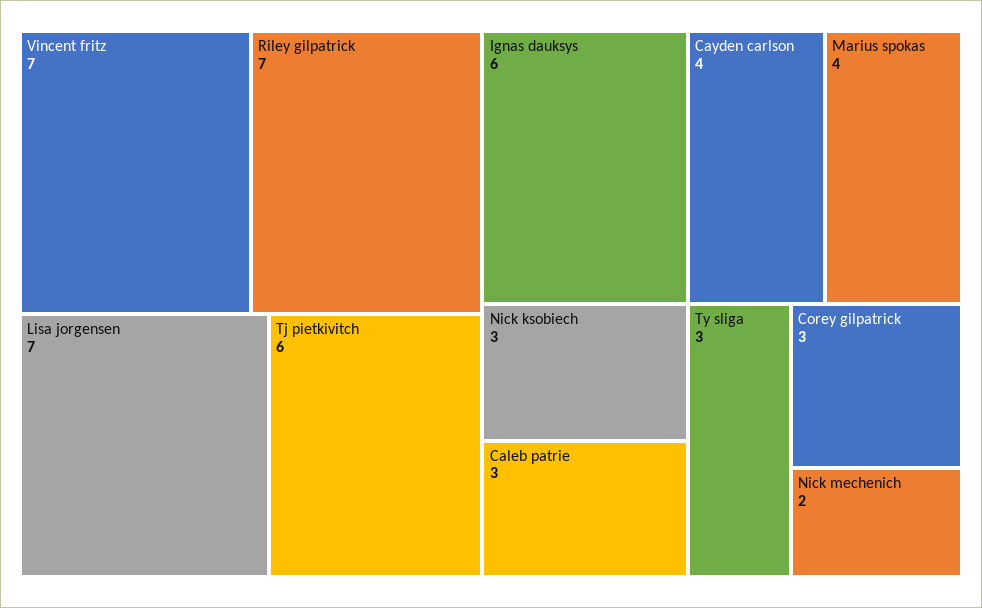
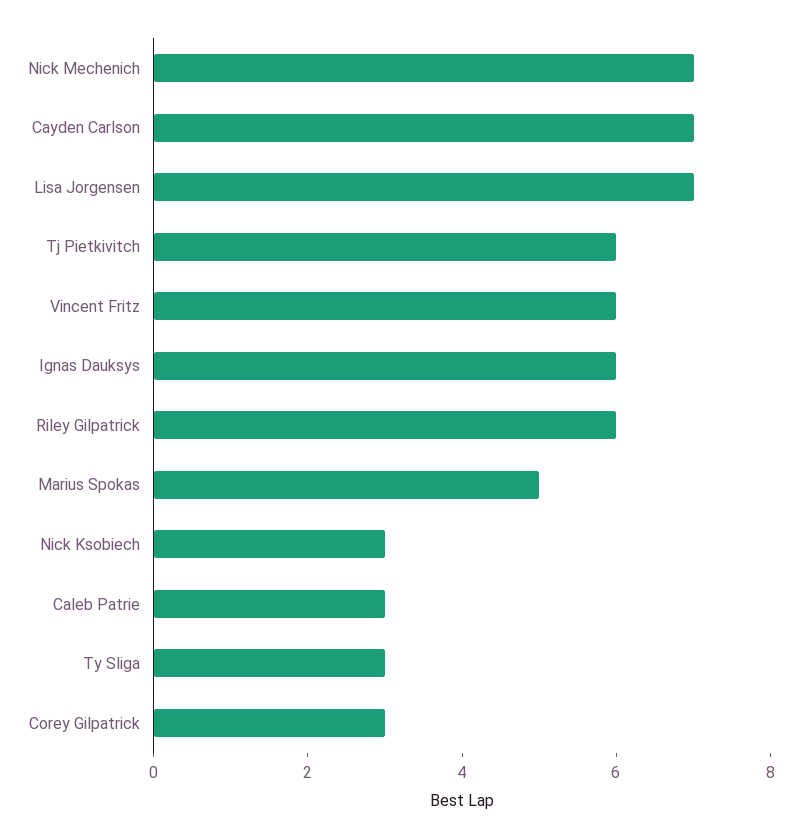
Vincent fritz: 7 -> 6
Riley gilpatrick: 7 -> 6
Cayden carlson: 4 -> 7
Marius spokas: 4 -> 5
Nick mechenich: 2 -> 7

